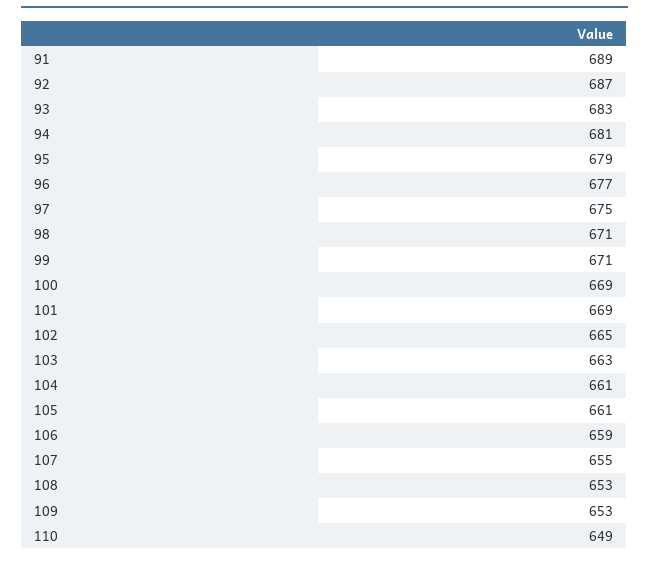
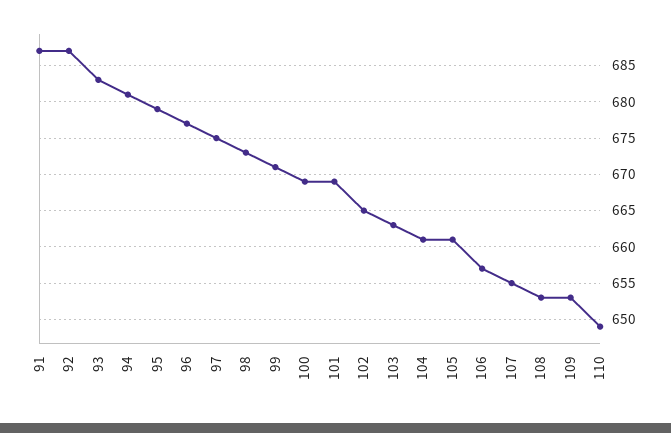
91: 689 -> 687
98: 671 -> 673
106: 659 -> 657

